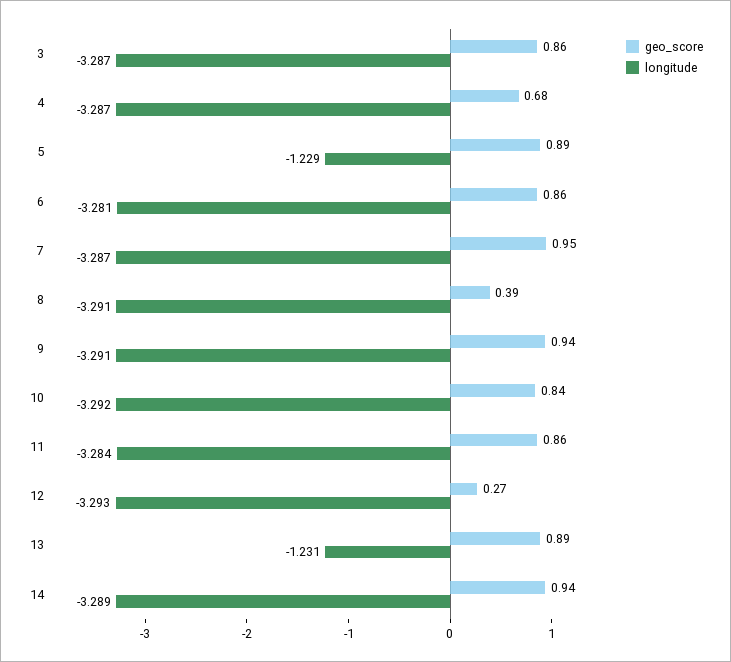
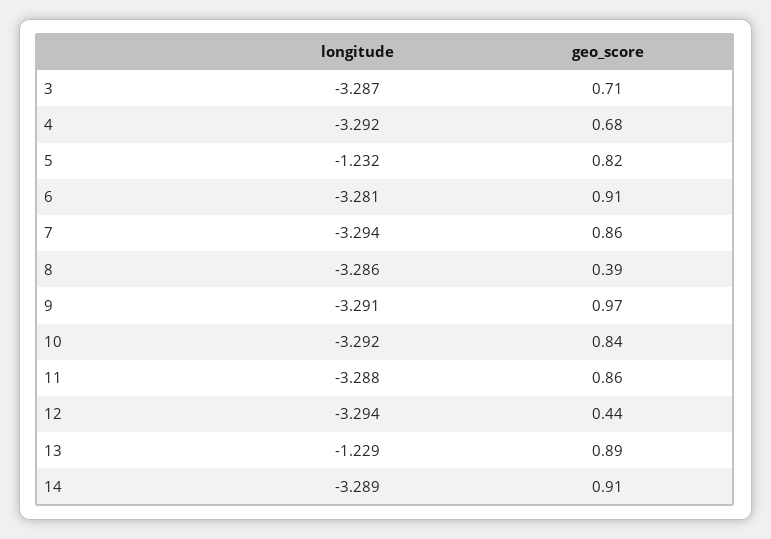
geo_score, 3: 0.86 -> 0.71
longitude, 4: -3.287 -> -3.292
geo_score, 5: 0.89 -> 0.82
longitude, 5: -1.229 -> -1.232
geo_score, 6: 0.86 -> 0.91
geo_score, 7: 0.95 -> 0.86
longitude, 7: -3.287 -> -3.294
longitude, 8: -3.291 -> -3.286
geo_score, 9: 0.94 -> 0.97
longitude, 11: -3.284 -> -3.288
geo_score, 12: 0.27 -> 0.44
longitude, 12: -3.293 -> -3.294
longitude, 13: -1.231 -> -1.229
geo_score, 14: 0.94 -> 0.91

